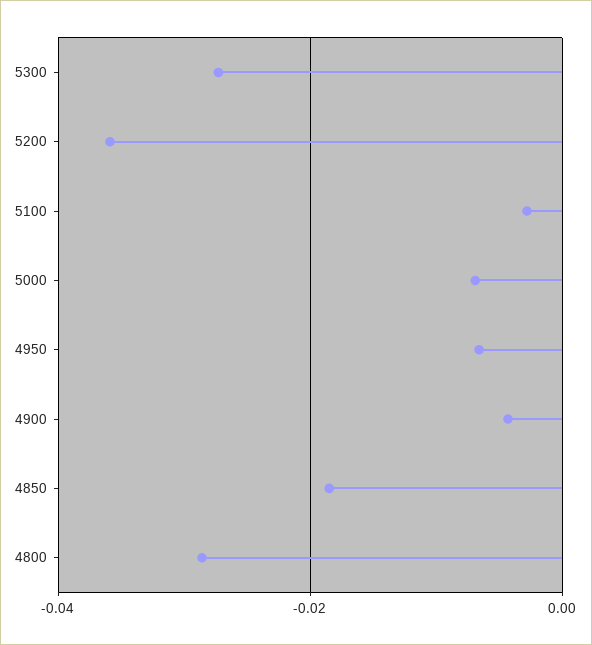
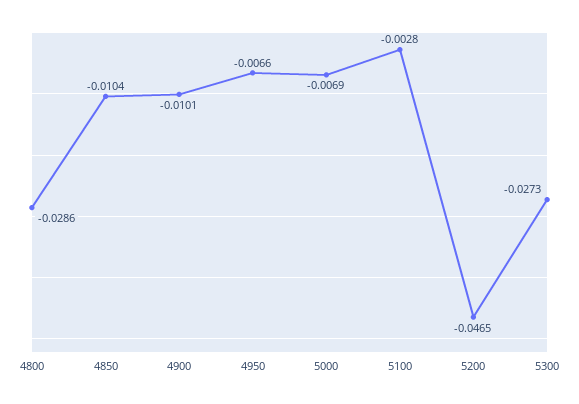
5200: -0.036 -> -0.0465
4900: -0.004 -> -0.0101
4850: -0.018 -> -0.0104

